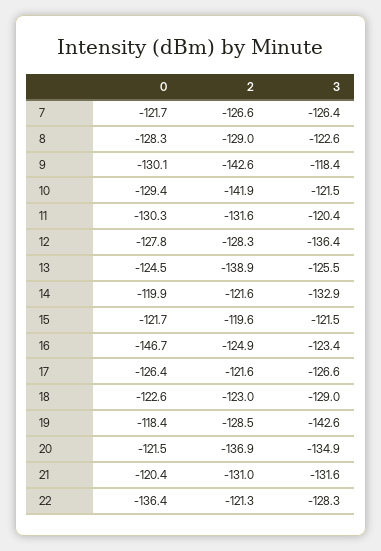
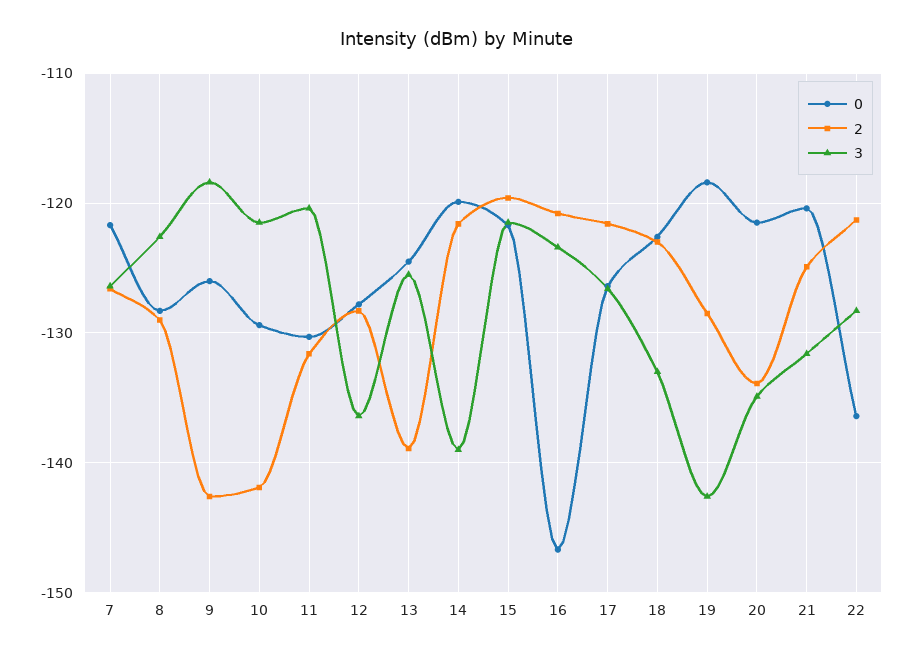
0, 9: -130.1 -> -126
3, 14: -132.9 -> -139
2, 16: -124.9 -> -121
3, 18: -129 -> -133
2, 20: -136.9 -> -134
2, 21: -131 -> -125

